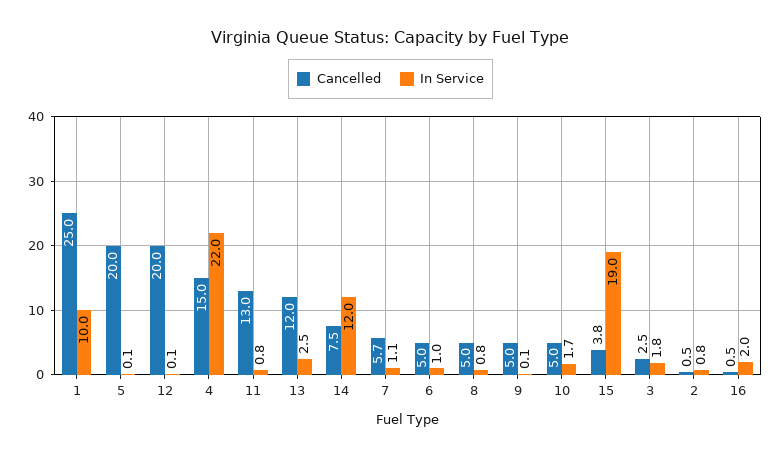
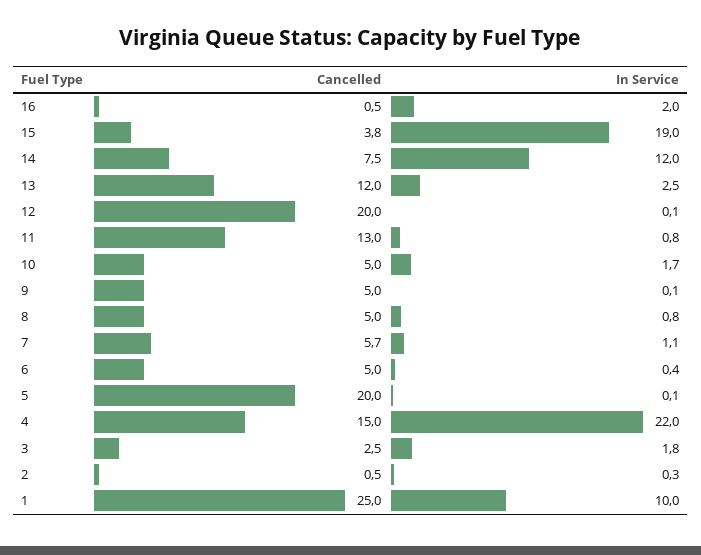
In Service, 6: 1 -> 0.4
In Service, 2: 0.8 -> 0.3

